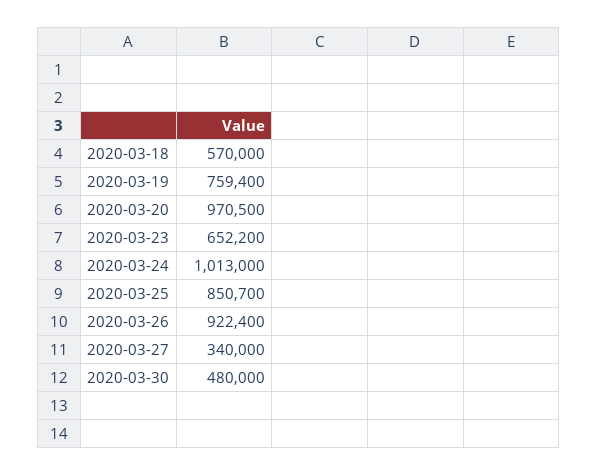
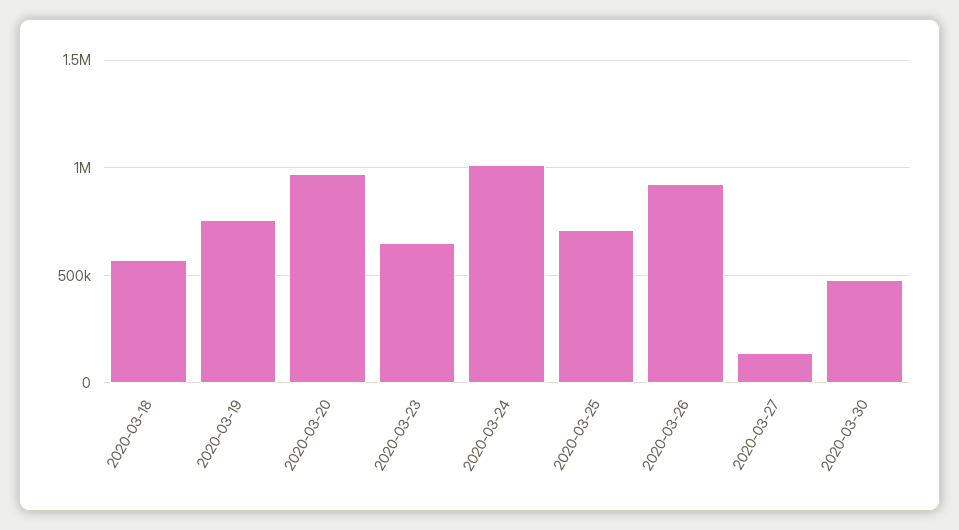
2020-03-25: 850700 -> 700000
2020-03-27: 340000 -> 150000

